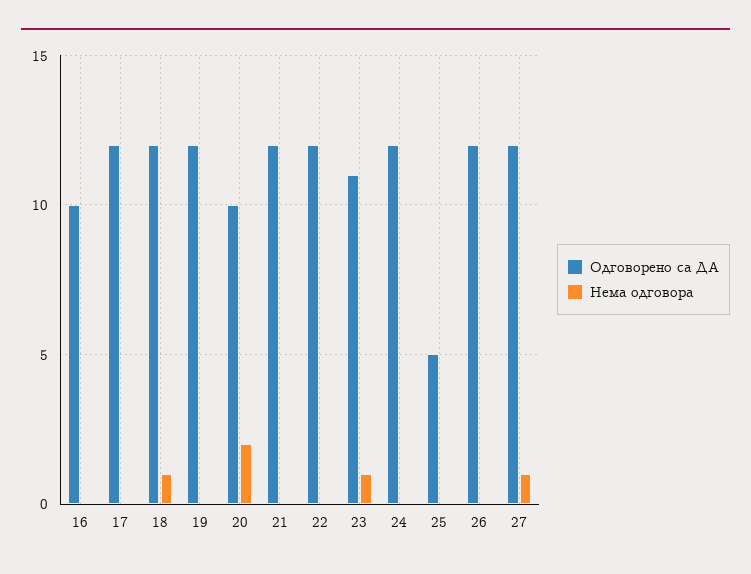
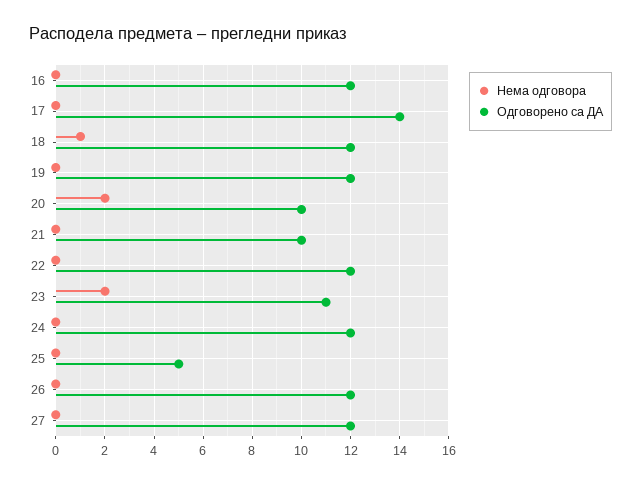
Одговорено са ДА, 16: 10 -> 12
Одговорено са ДА, 17: 12 -> 14
Одговорено са ДА, 21: 12 -> 10
Нема одговора, 23: 1 -> 2
Нема одговора, 27: 1 -> 0

